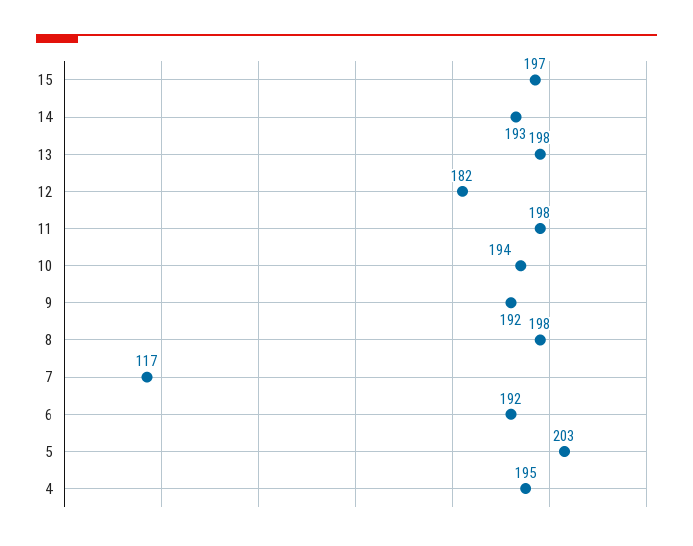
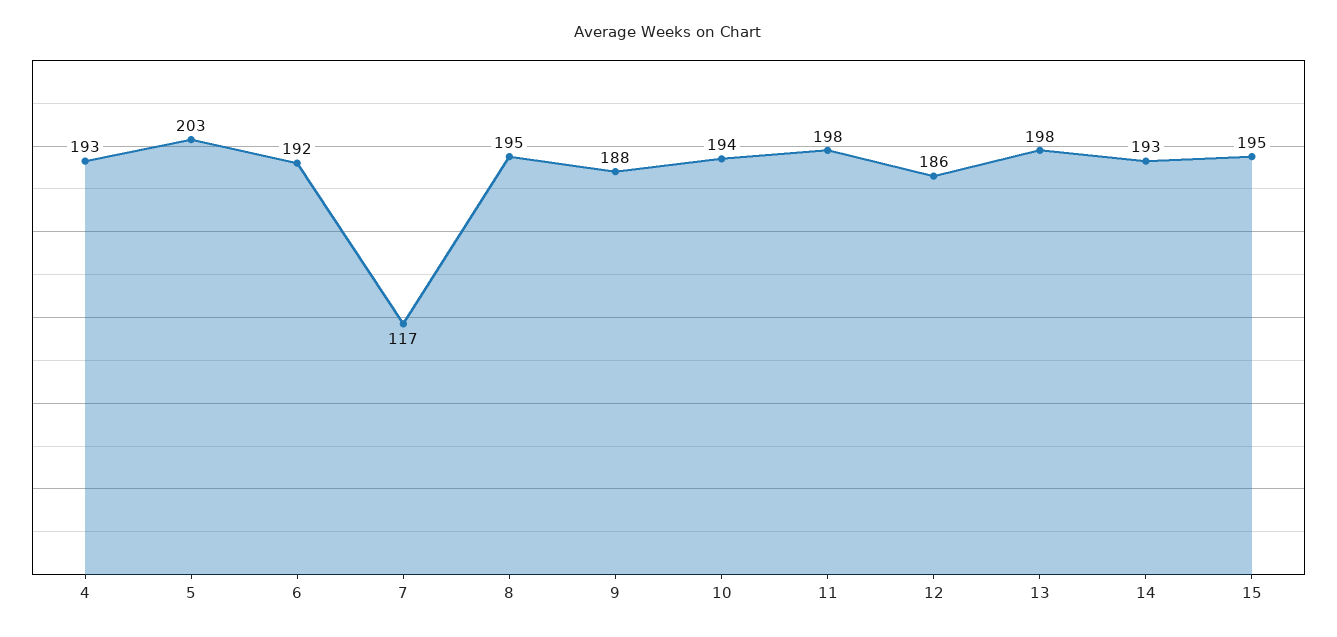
15: 197 -> 195
12: 182 -> 186
9: 192 -> 188
8: 198 -> 195
4: 195 -> 193

